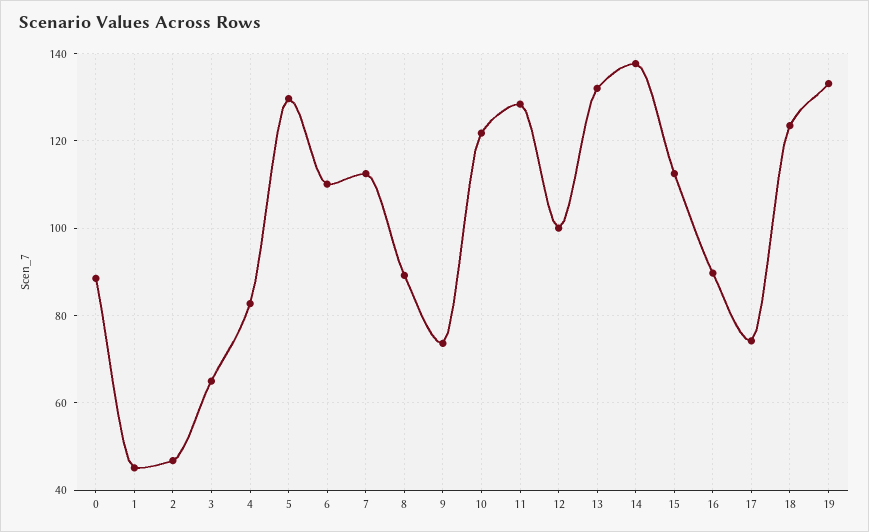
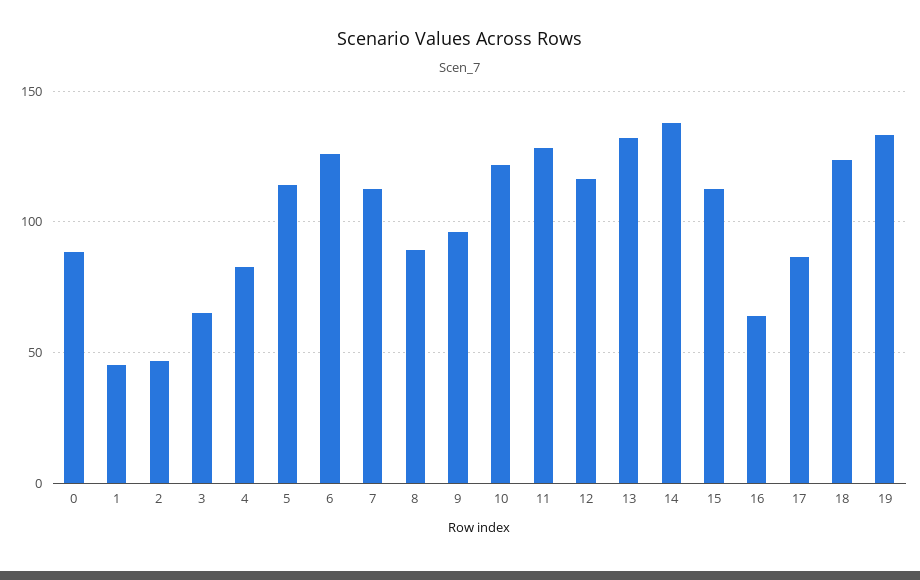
5: 130 -> 115
6: 110 -> 125
9: 74 -> 95
12: 100 -> 115
16: 90 -> 65
17: 74 -> 85

